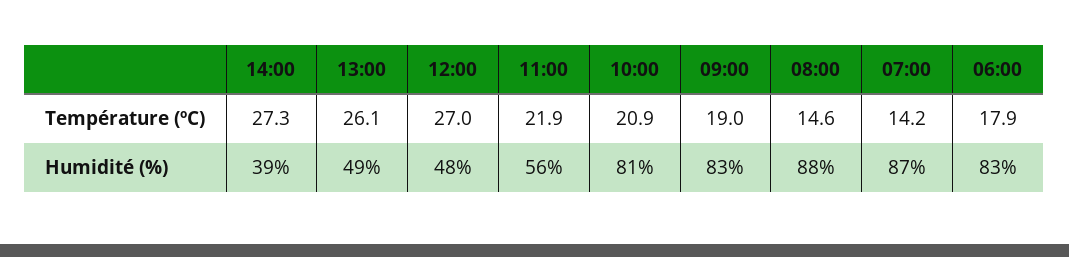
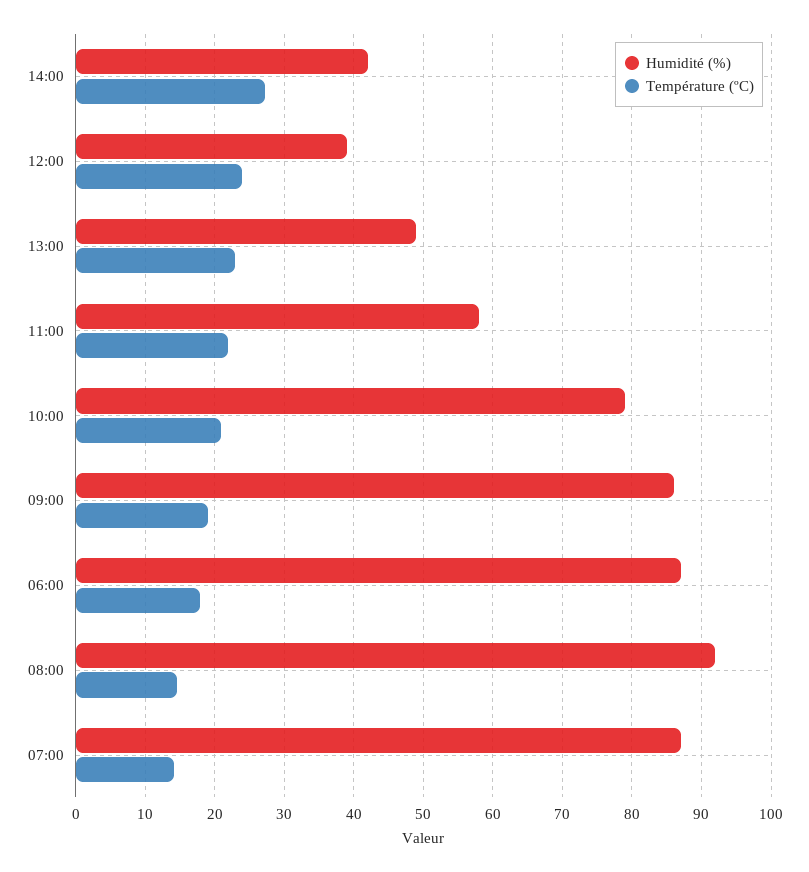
Température (ºC), 13:00: 26.1 -> 23
Température (ºC), 12:00: 27 -> 24
Humidité (%), 14:00: 39 -> 42
Humidité (%), 12:00: 48 -> 39
Humidité (%), 11:00: 56 -> 58
Humidité (%), 10:00: 81 -> 79
Humidité (%), 09:00: 83 -> 86
Humidité (%), 08:00: 88 -> 92
Humidité (%), 06:00: 83 -> 87

